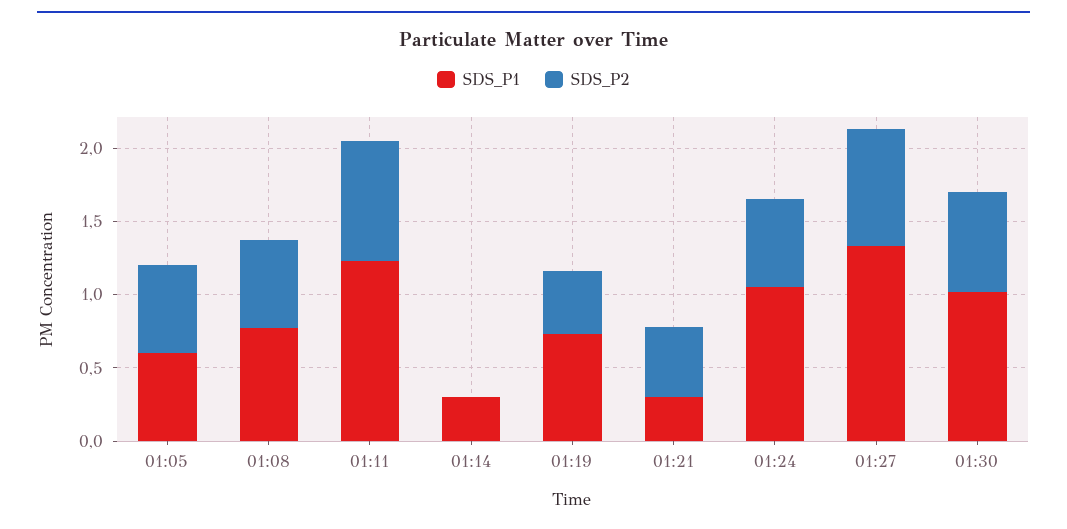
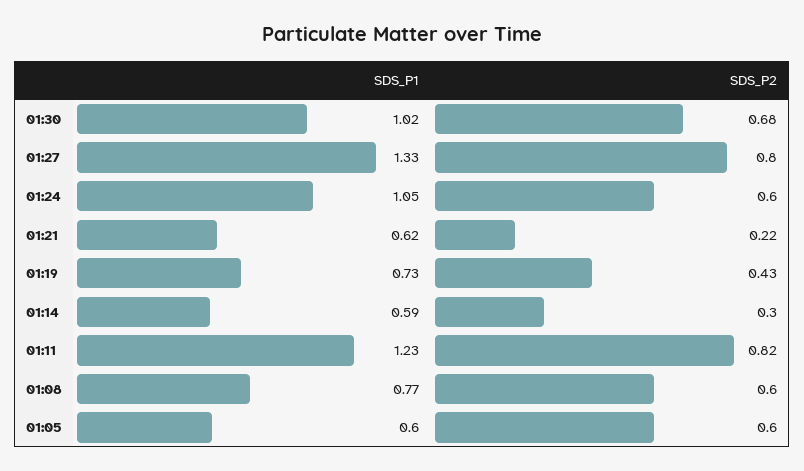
SDS_P1, 01:14: 0.3 -> 0.59
SDS_P2, 01:14: 0 -> 0.3
SDS_P1, 01:21: 0.3 -> 0.62
SDS_P2, 01:21: 0.5 -> 0.22

